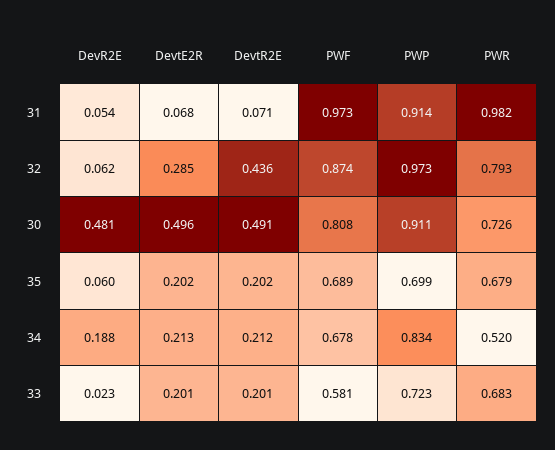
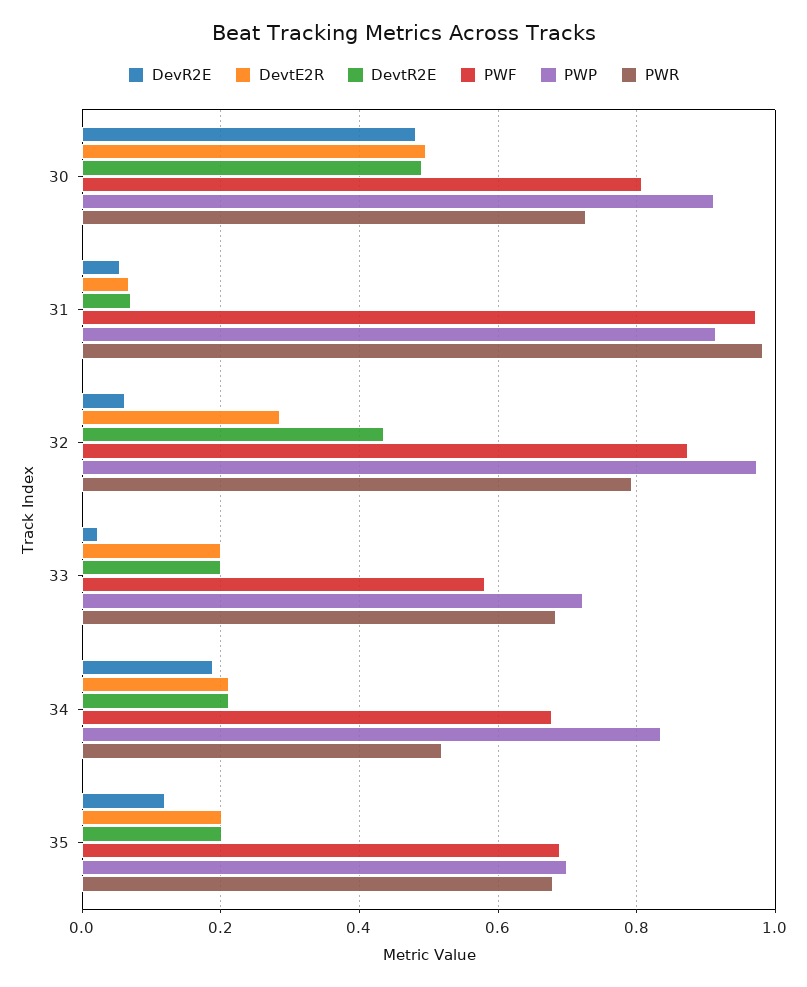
DevR2E, 35: 0.06 -> 0.12

